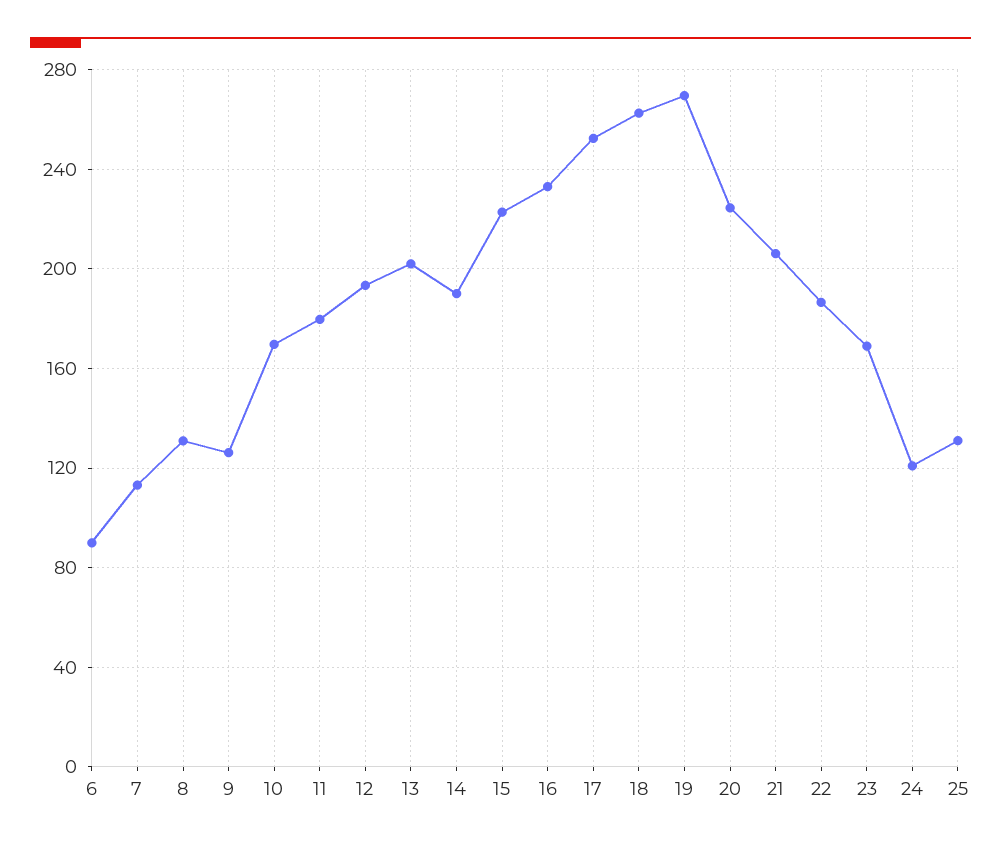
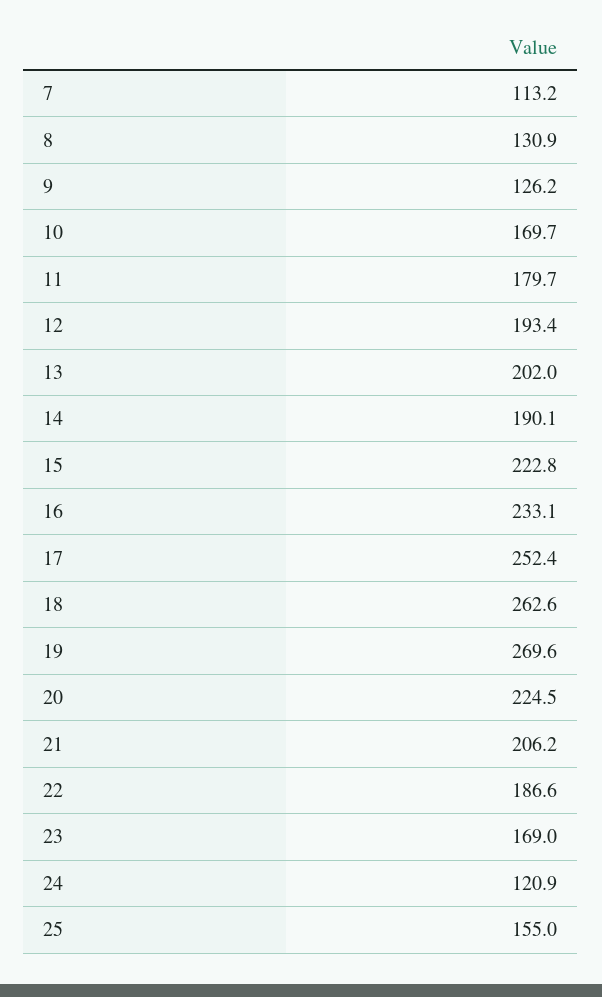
6: 90 -> none
25: 130 -> 155

